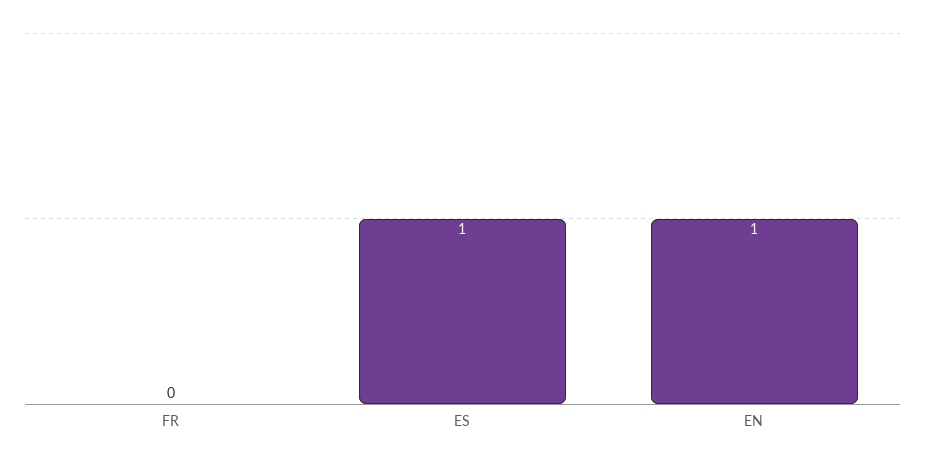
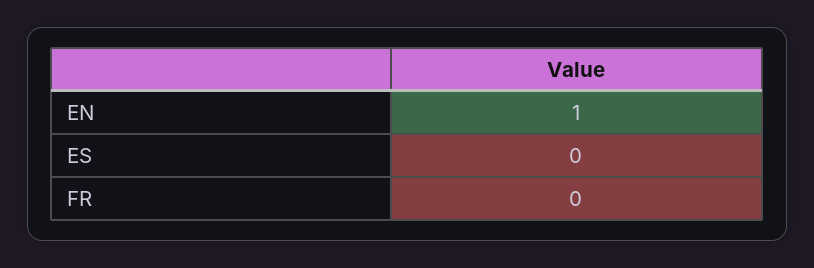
ES: 1 -> 0

